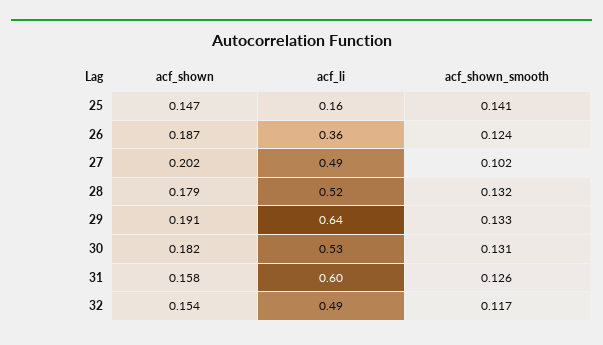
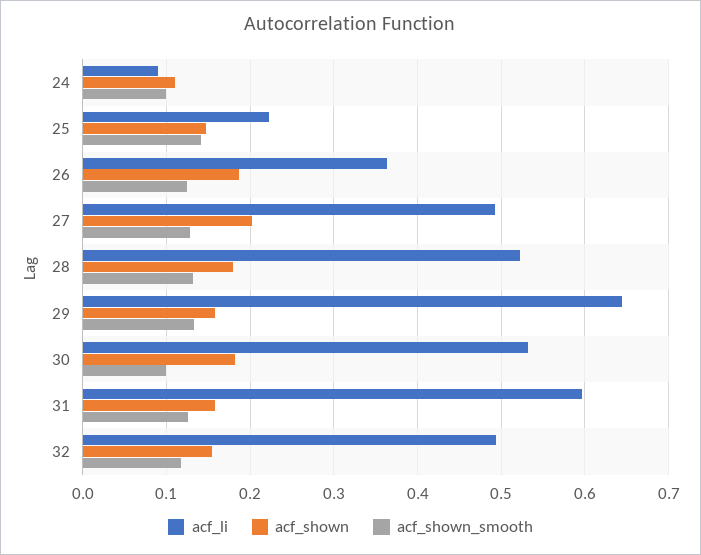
acf_li, 25: 0.16 -> 0.22
acf_shown_smooth, 27: 0.102 -> 0.13
acf_shown, 29: 0.191 -> 0.16
acf_shown_smooth, 30: 0.131 -> 0.1
acf_li, 24: none -> 0.09
acf_shown, 24: none -> 0.11
acf_shown_smooth, 24: none -> 0.1

